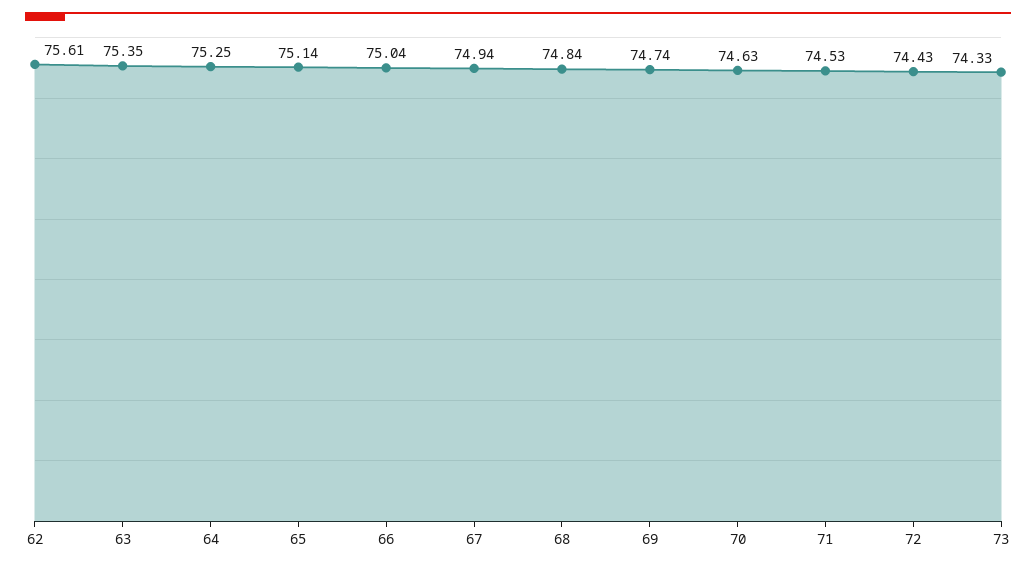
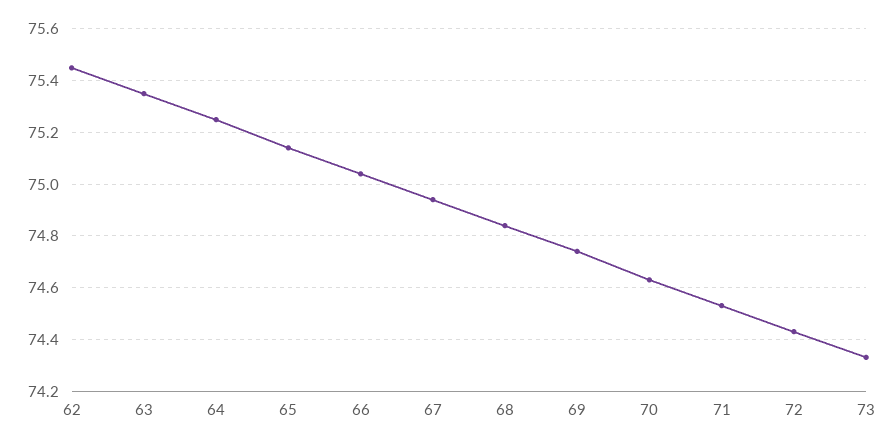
62: 75.61 -> 75.45

